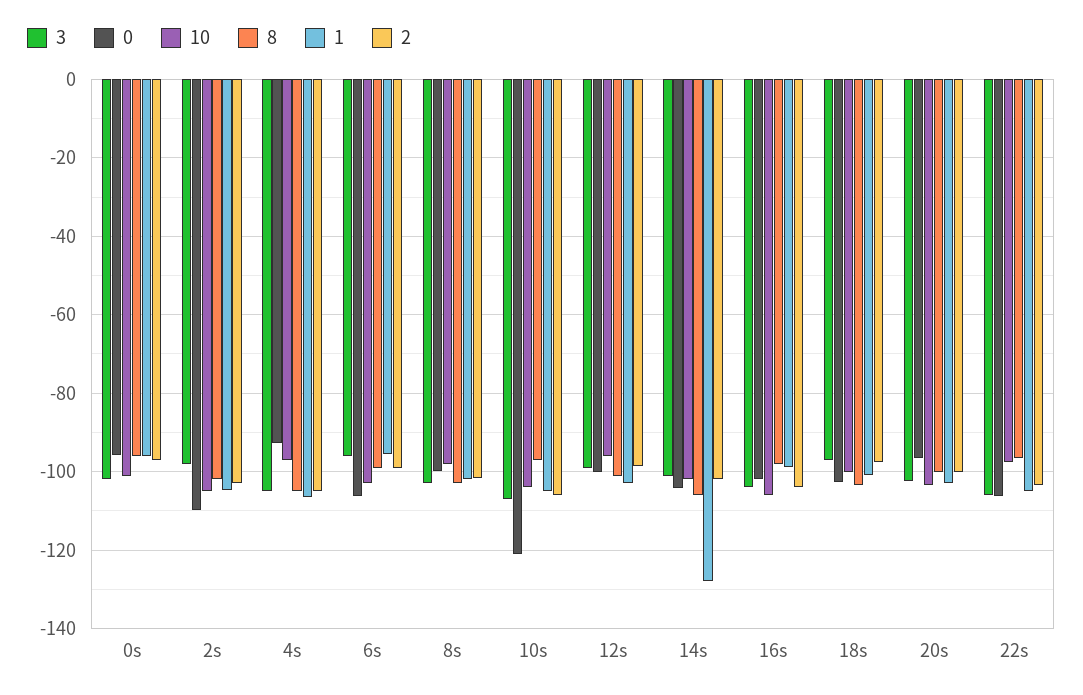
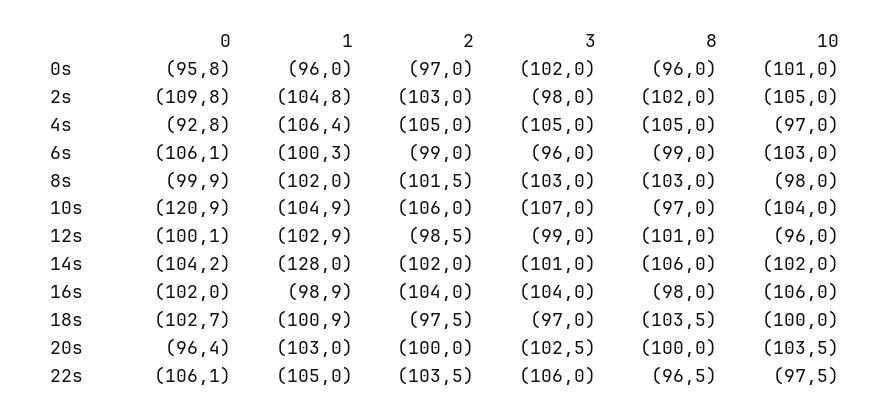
1, 6s: -96 -> -100.3

